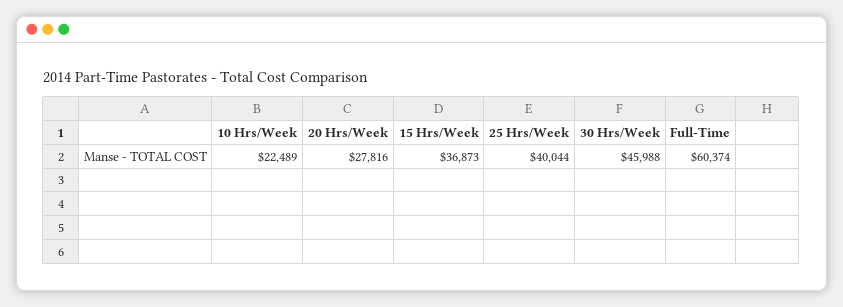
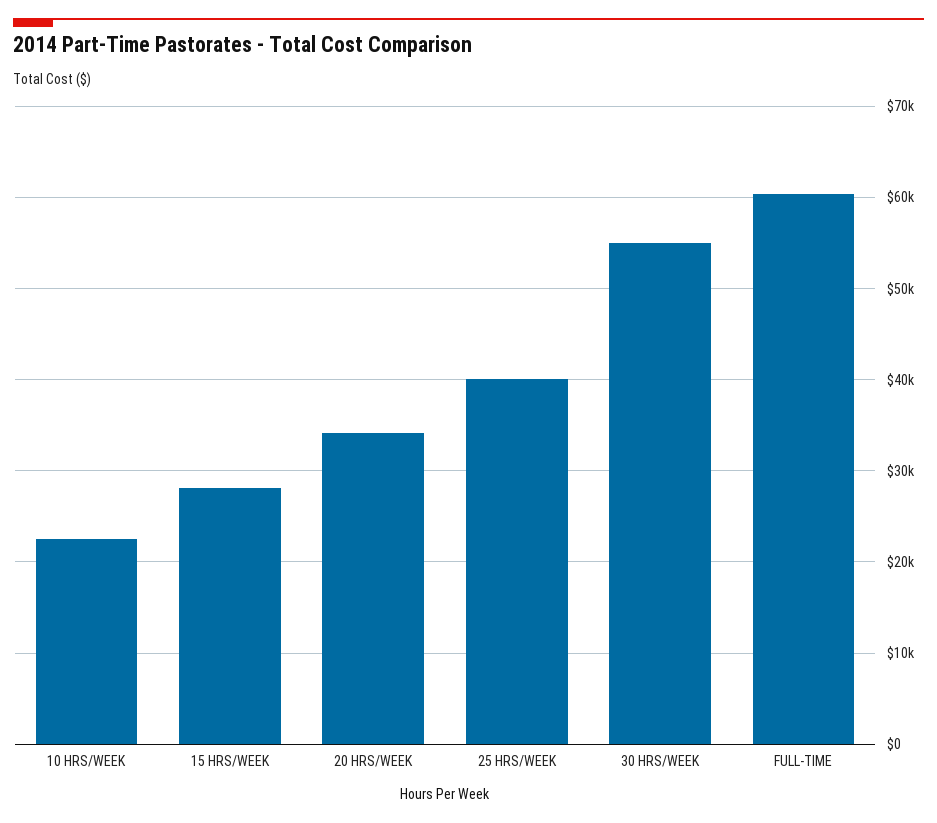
20 Hrs/Week: 27816 -> 34000
15 Hrs/Week: 36873 -> 28000
30 Hrs/Week: 45988 -> 55000

